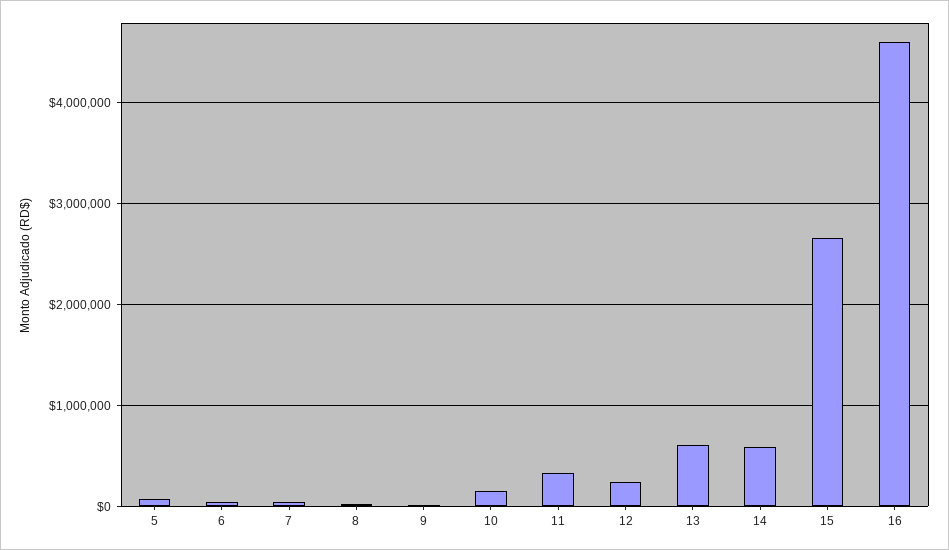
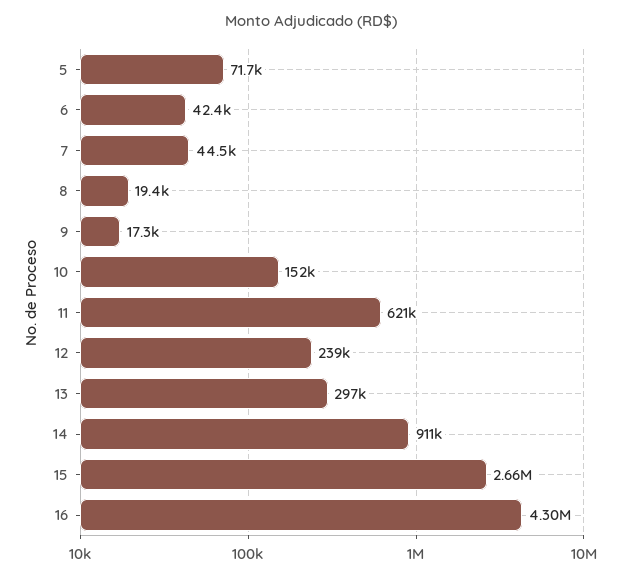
11: 300000 -> 621000
13: 600000 -> 297000
14: 600000 -> 911000
16: 4600000 -> 4300000

